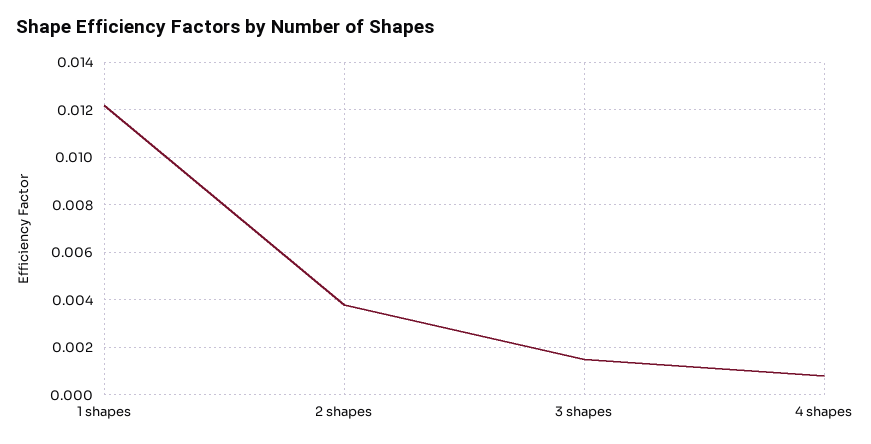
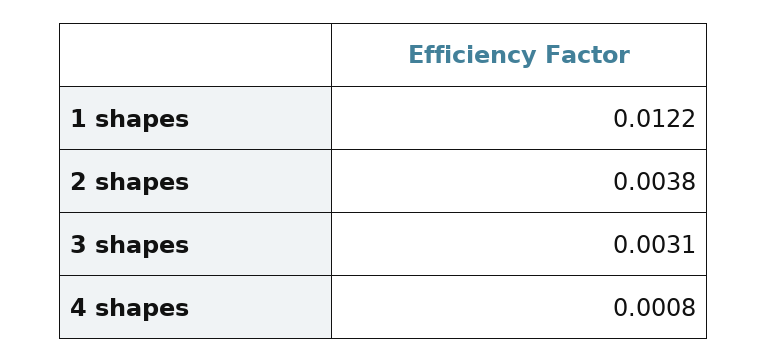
3 shapes: 0.0015 -> 0.0031

